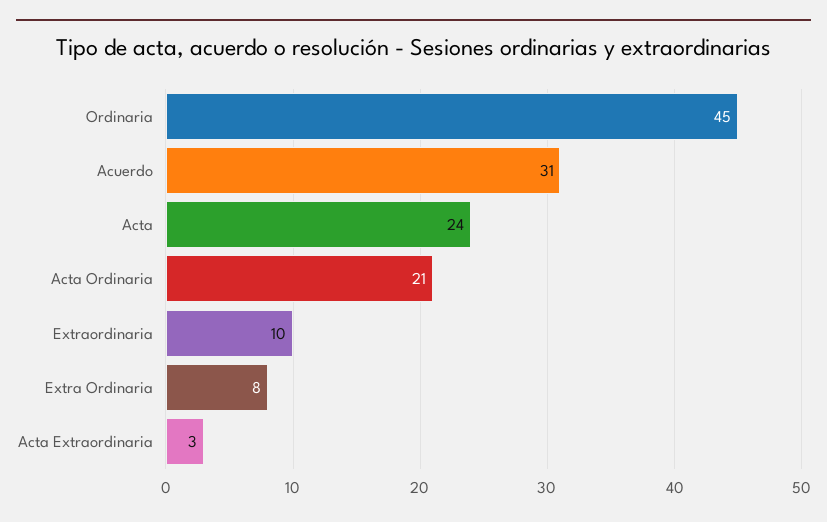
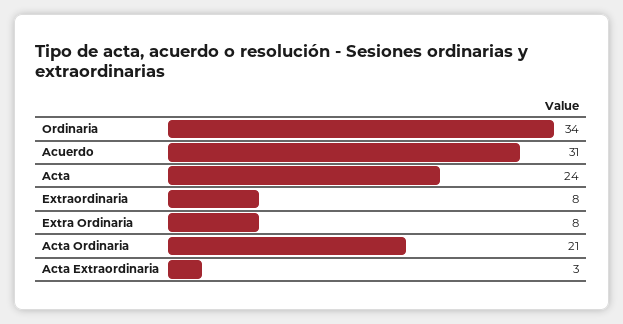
Ordinaria: 45 -> 34
Extraordinaria: 10 -> 8

